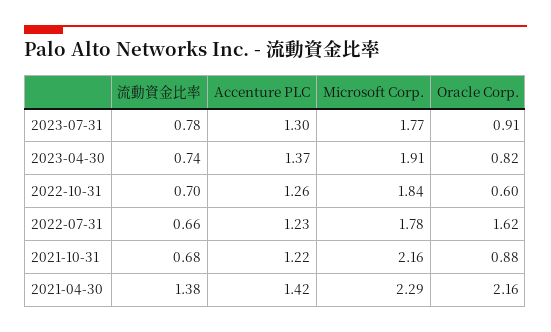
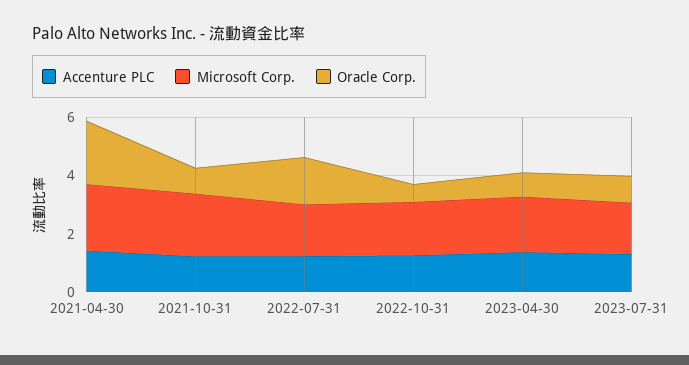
流動資金比率, 2023-07-31: 0.78 -> none
流動資金比率, 2023-04-30: 0.74 -> none
流動資金比率, 2022-10-31: 0.7 -> none
流動資金比率, 2022-07-31: 0.66 -> none
流動資金比率, 2021-10-31: 0.68 -> none
流動資金比率, 2021-04-30: 1.38 -> none

